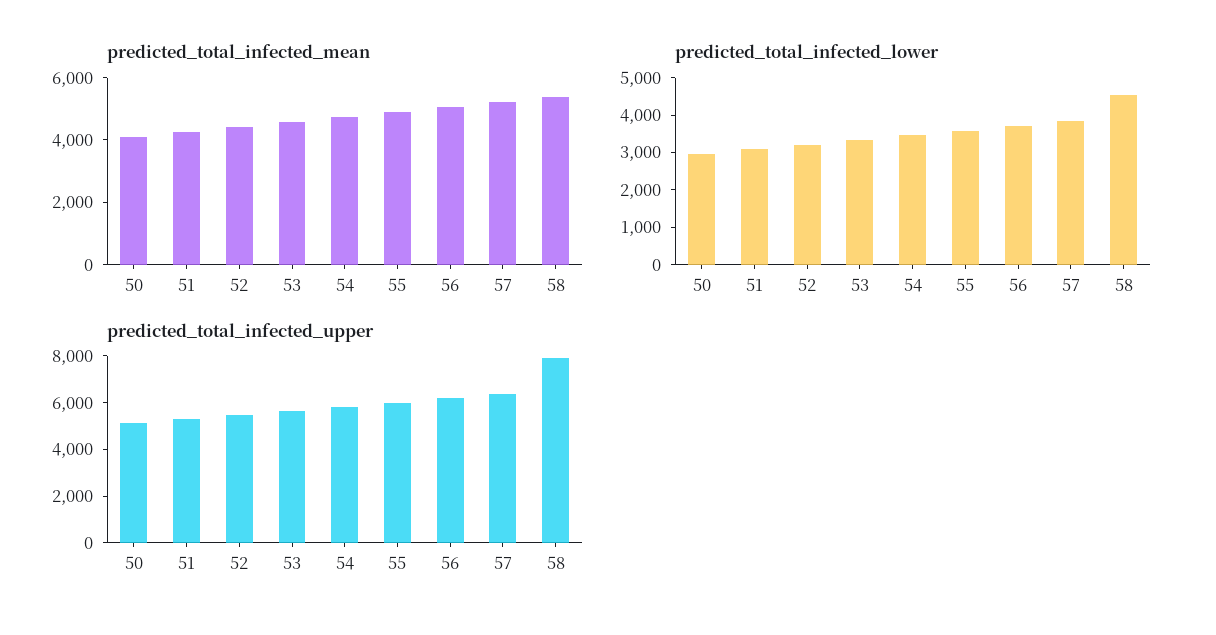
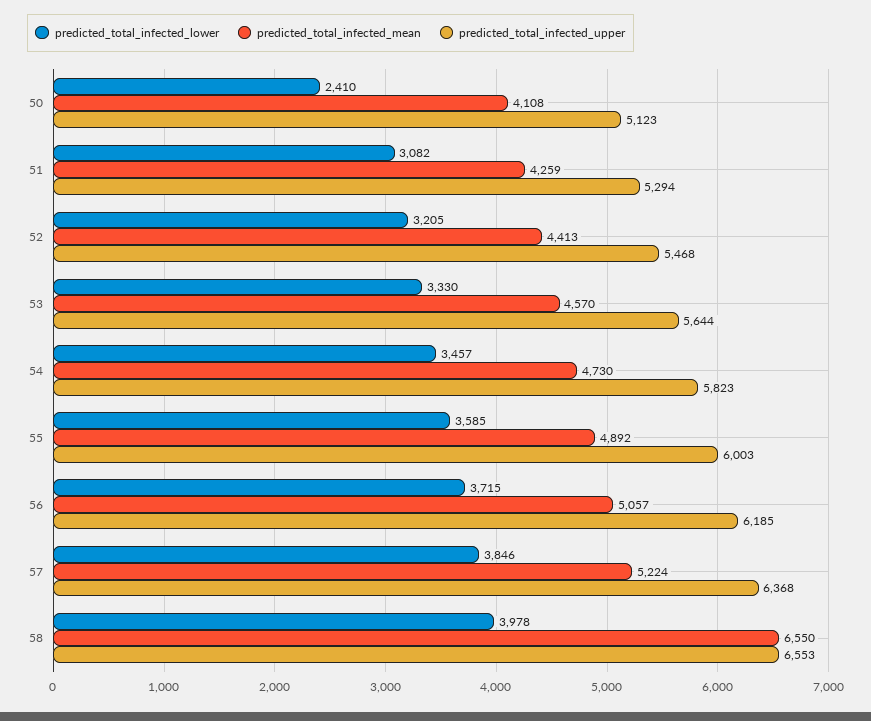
predicted_total_infected_mean, 58: 5500 -> 6550
predicted_total_infected_lower, 50: 3000 -> 2410
predicted_total_infected_lower, 58: 4500 -> 3978
predicted_total_infected_upper, 58: 8000 -> 6553

